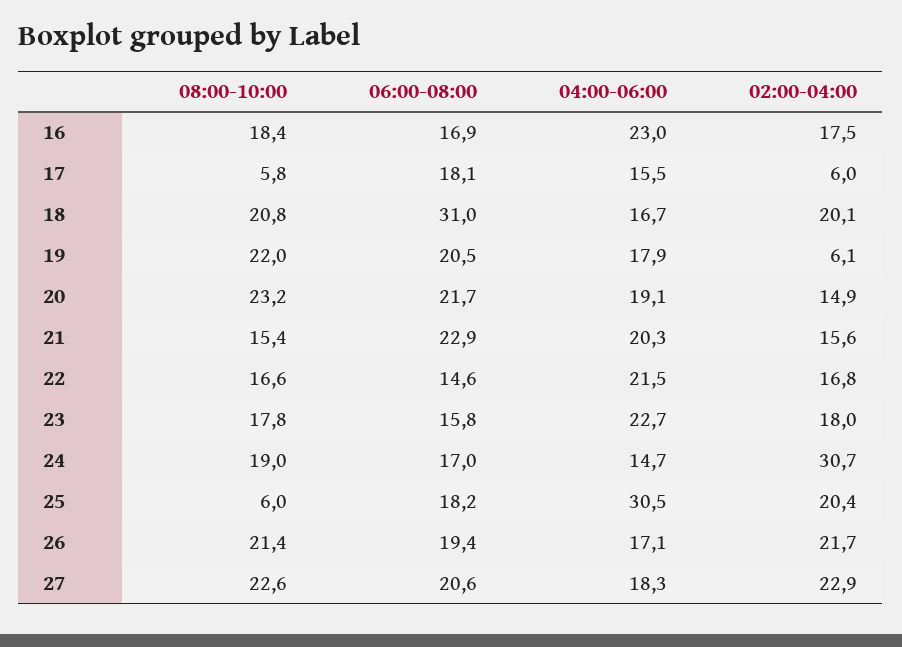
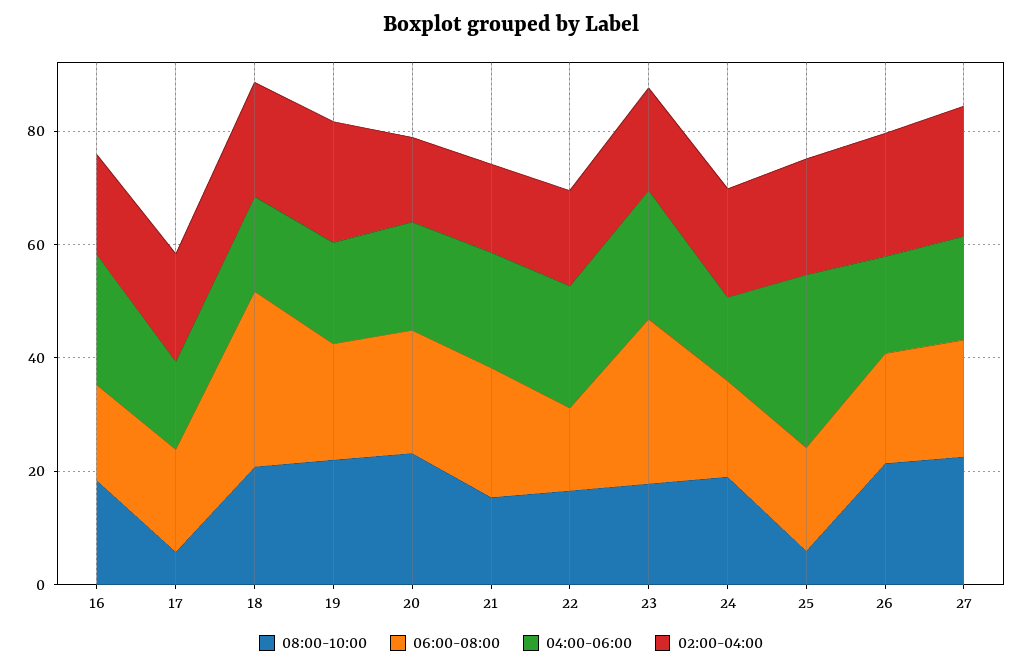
02:00-04:00, 17: 6 -> 20
02:00-04:00, 19: 6.1 -> 20
06:00-08:00, 23: 15.8 -> 30
02:00-04:00, 24: 30.7 -> 20

